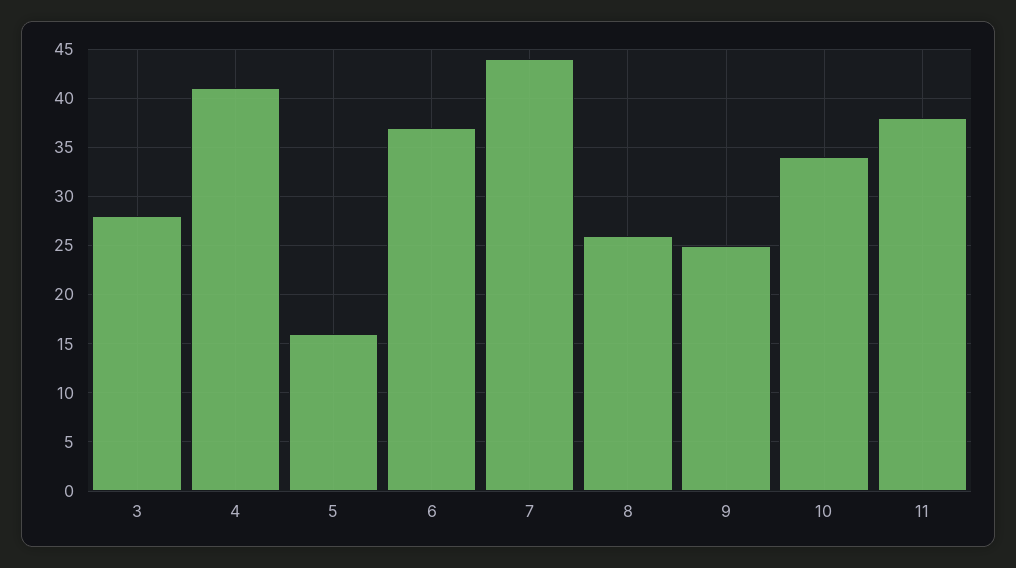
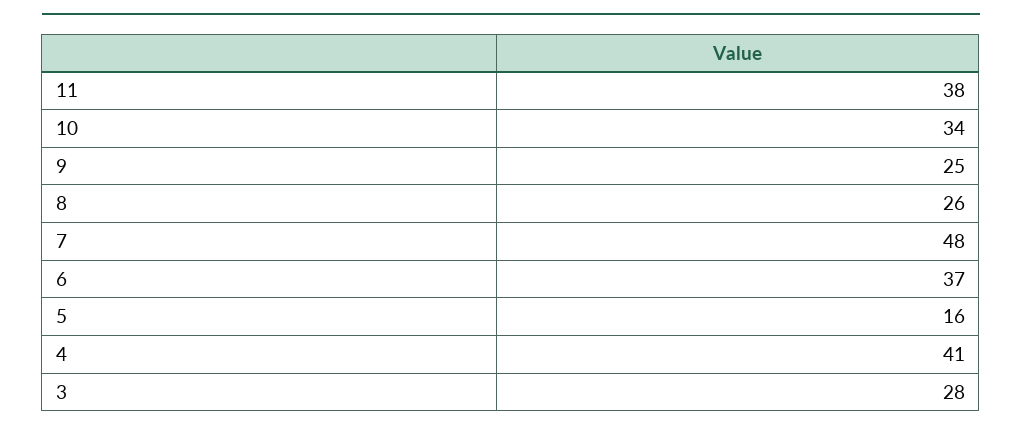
7: 44 -> 48

